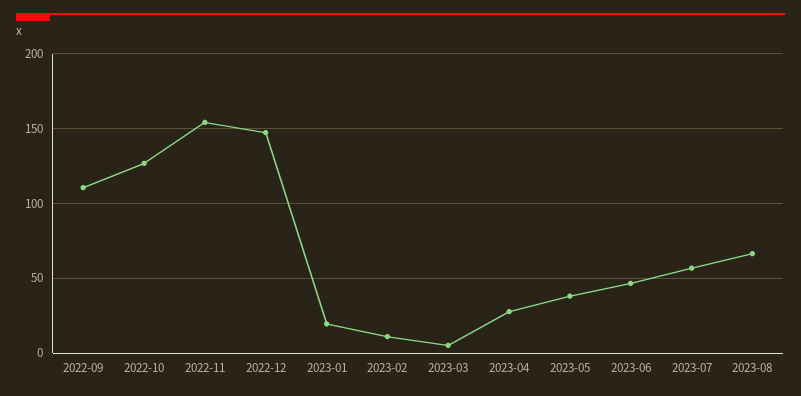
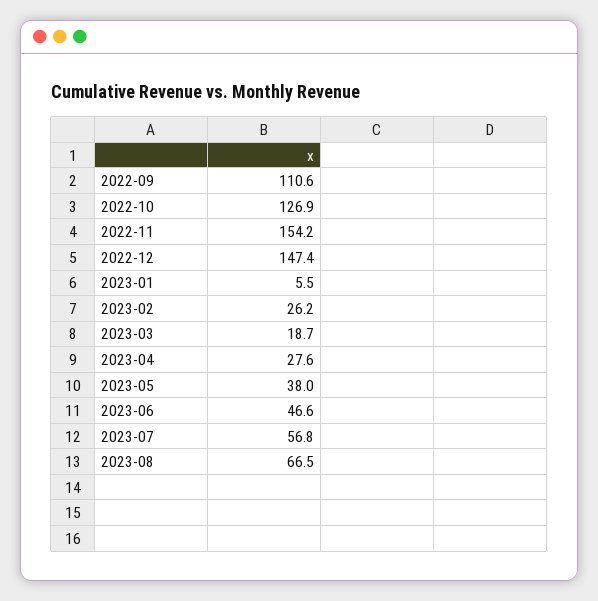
2023-01: 20 -> 5.5
2023-02: 10 -> 26.2
2023-03: 5 -> 18.7

